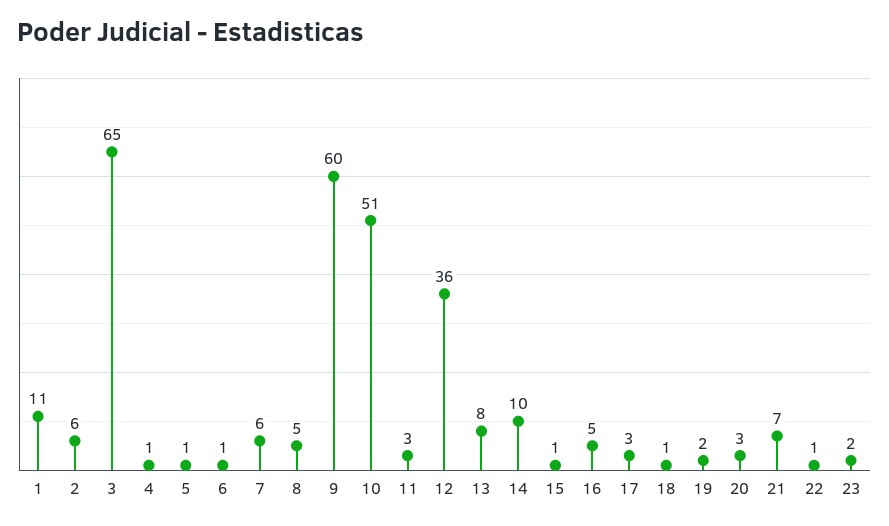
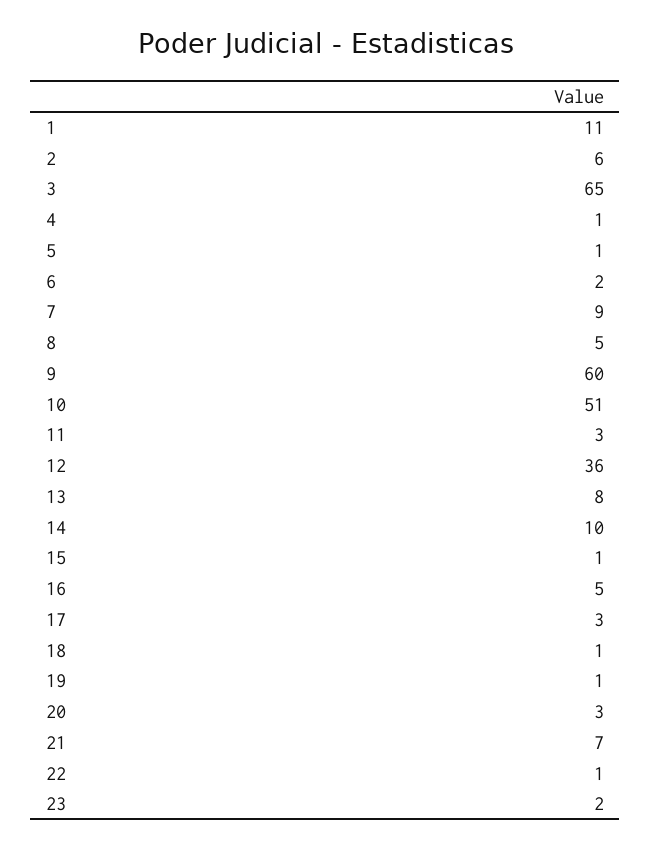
6: 1 -> 2
7: 6 -> 9
19: 2 -> 1

